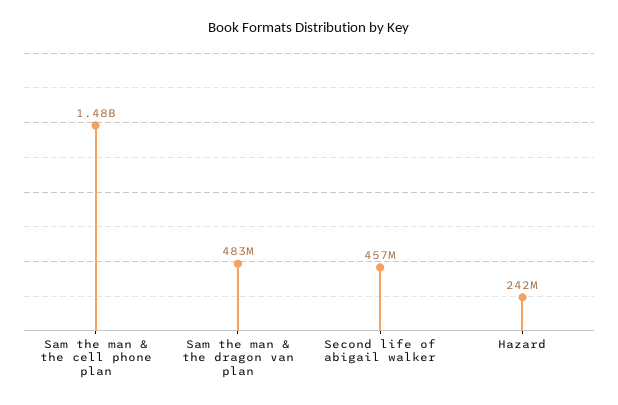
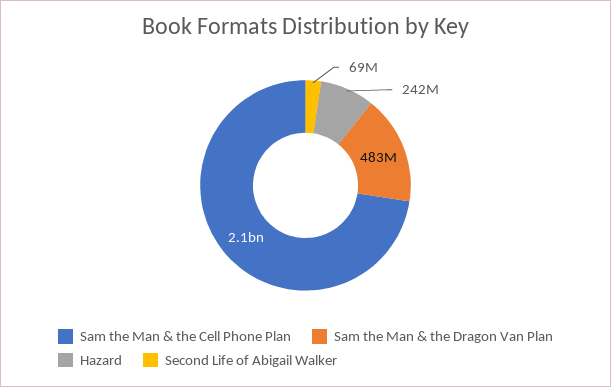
Sam the man & the cell phone plan: 1480000000 -> 2100000000
Second life of abigail walker: 457000000 -> 69000000

